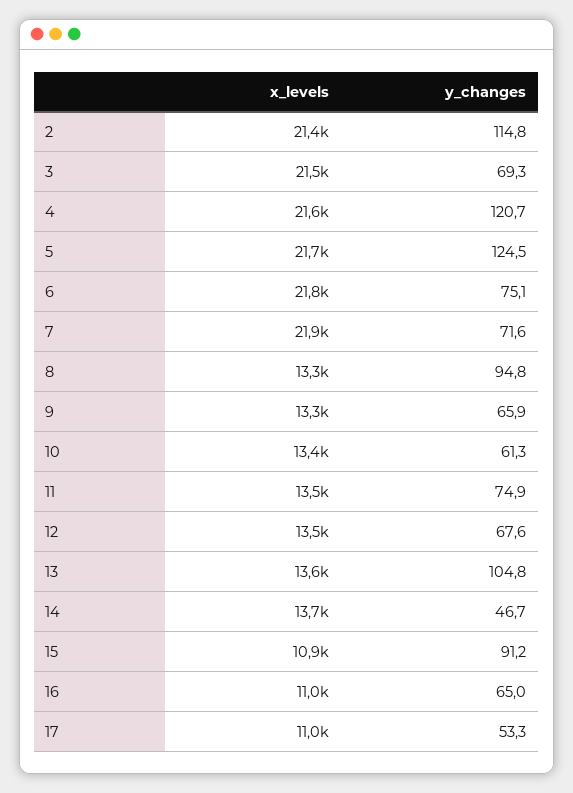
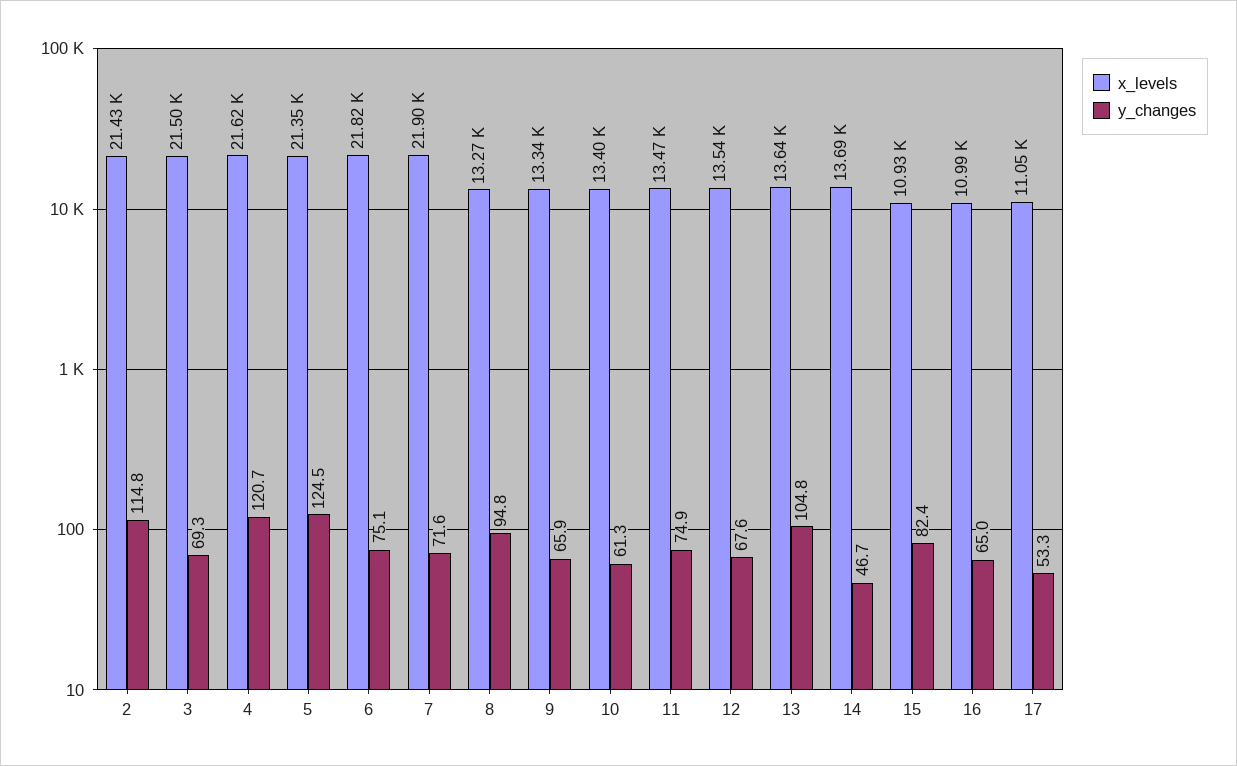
x_levels, 5: 21700 -> 21350
y_changes, 15: 91.2 -> 82.4

